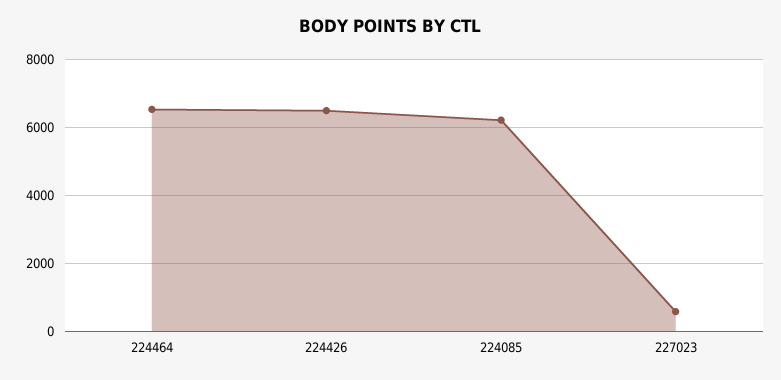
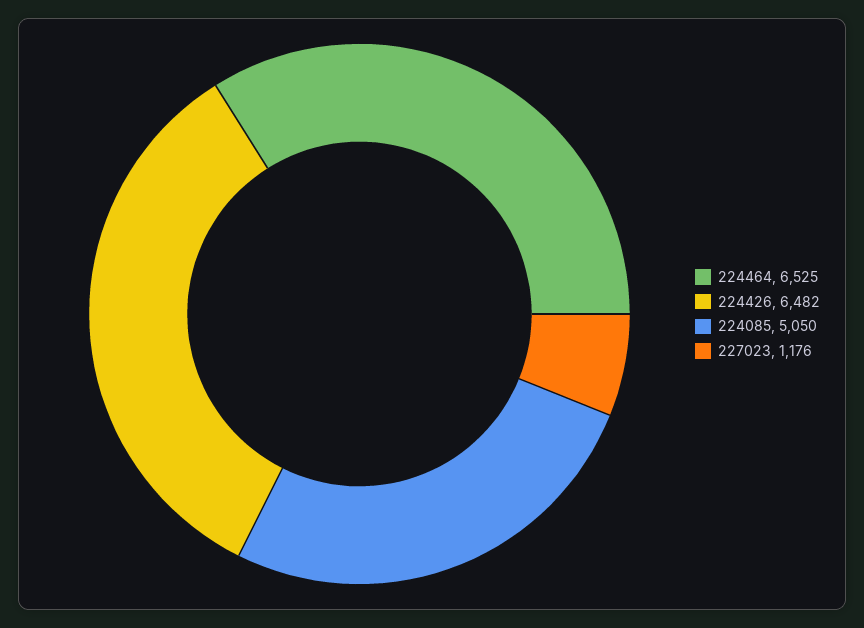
224085: 6200 -> 5050
227023: 600 -> 1176

